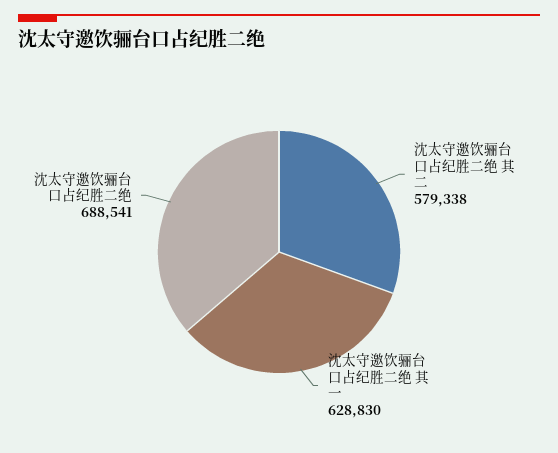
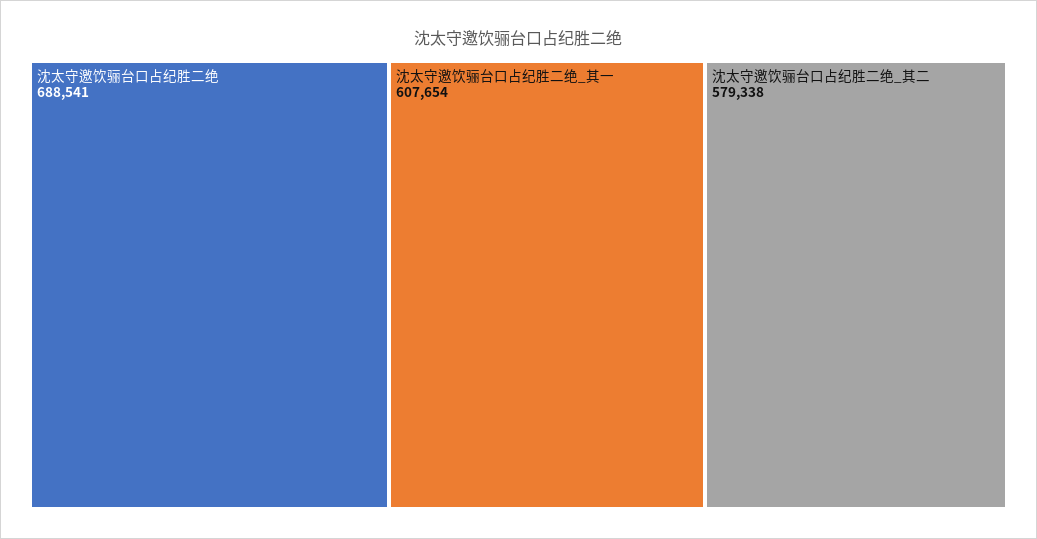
沈太守邀饮骊台口占纪胜二绝 其一: 628830 -> 607654

